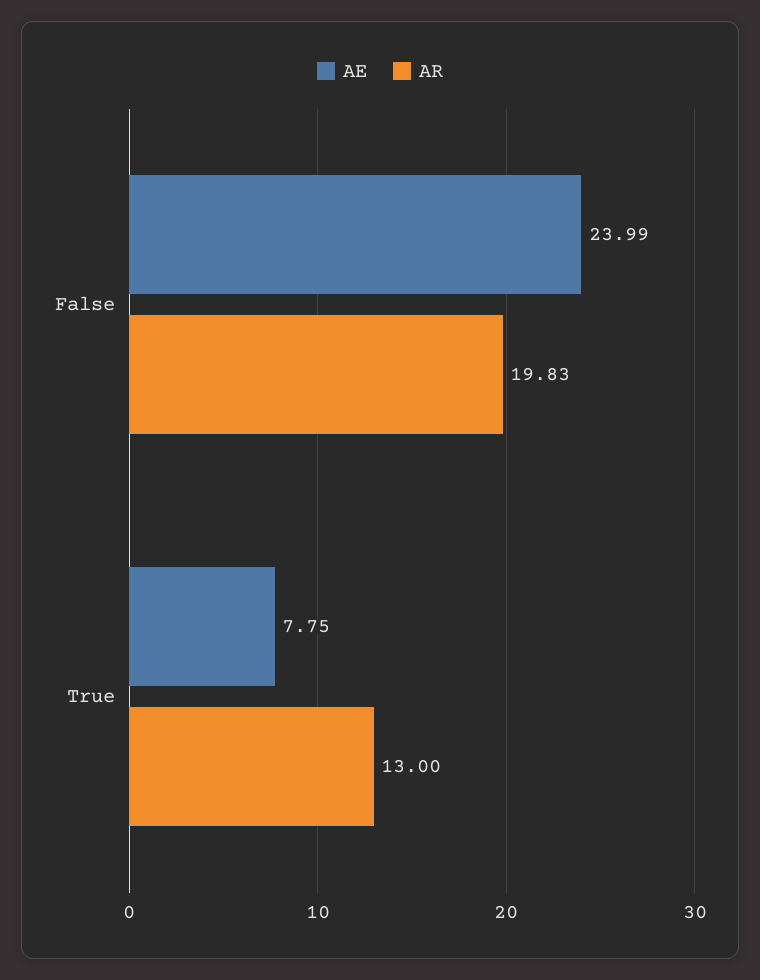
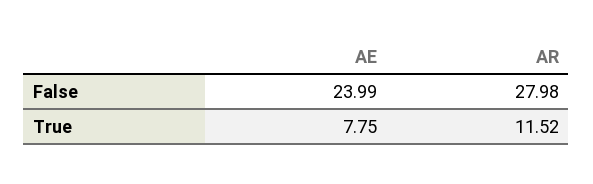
AR, False: 19.83 -> 27.98
AR, True: 13 -> 11.52

